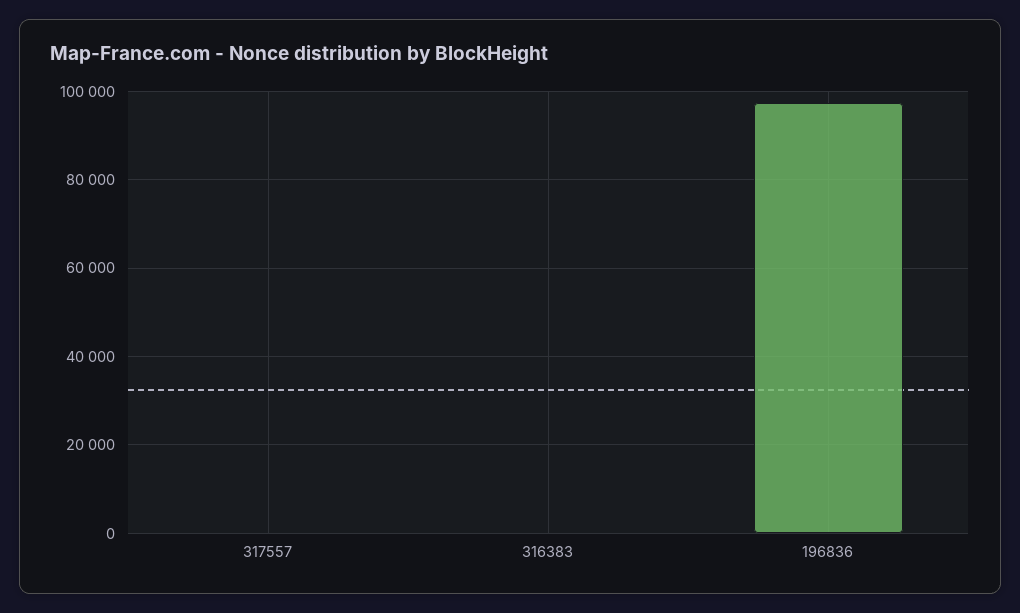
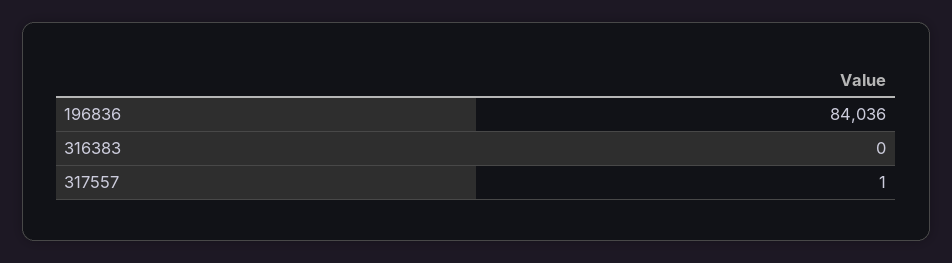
196836: 98000 -> 84036

